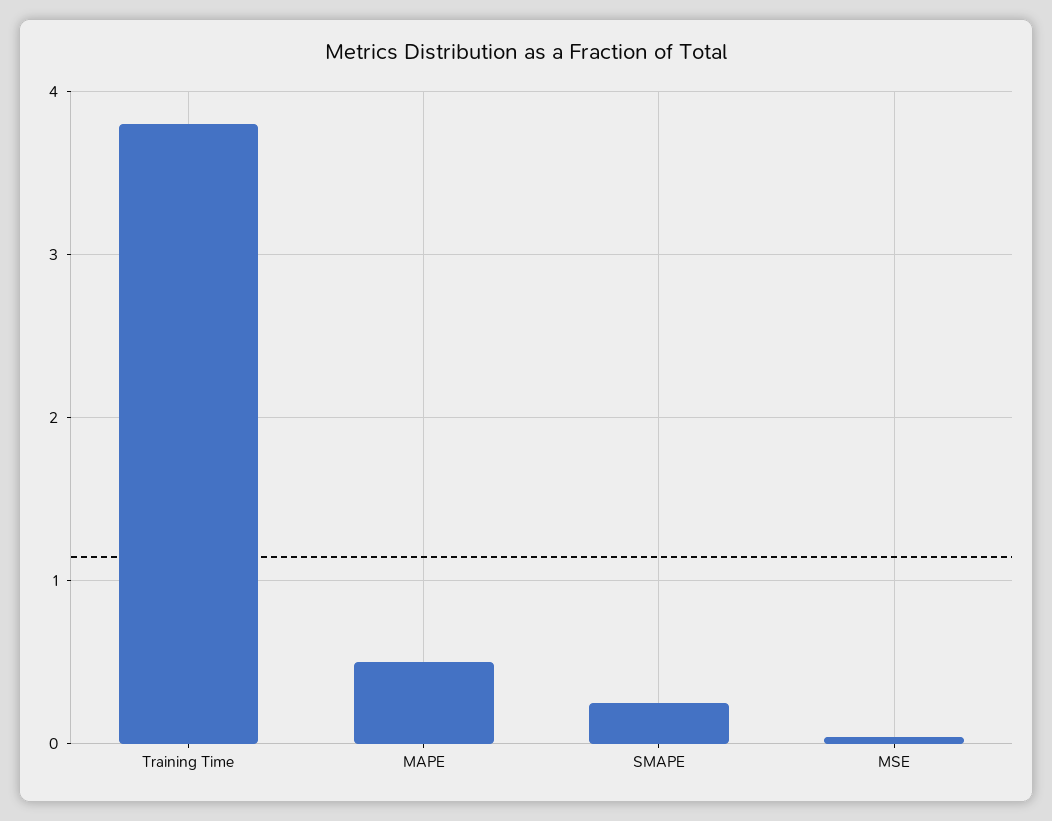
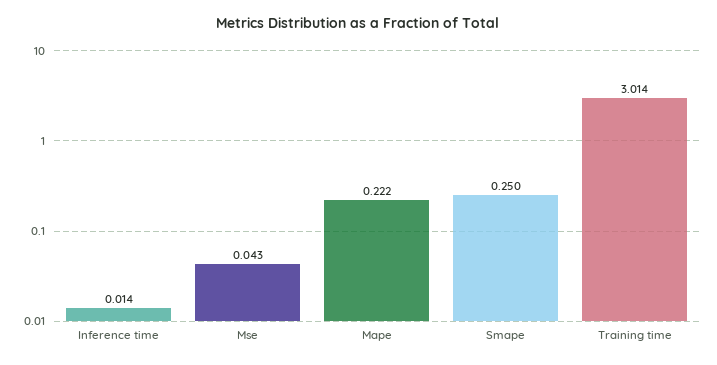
Training Time: 3.8 -> 3.014
MAPE: 0.5 -> 0.222
Inference time: none -> 0.014

